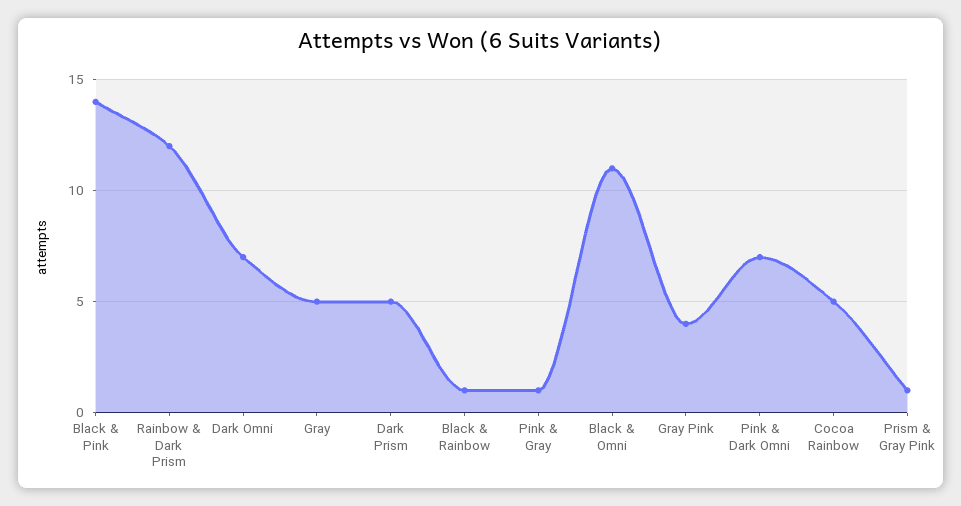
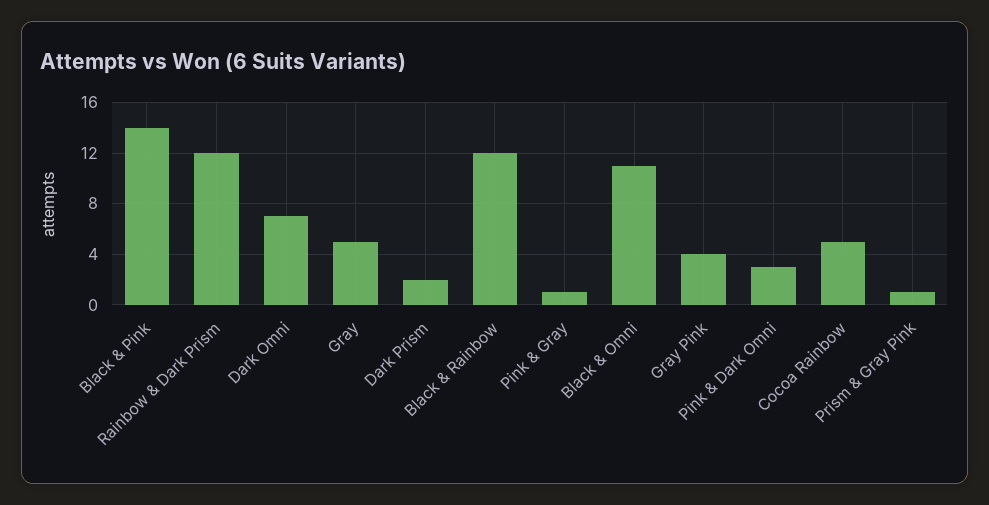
Dark Prism: 5 -> 2
Black & Rainbow: 1 -> 12
Pink & Dark Omni: 7 -> 3

